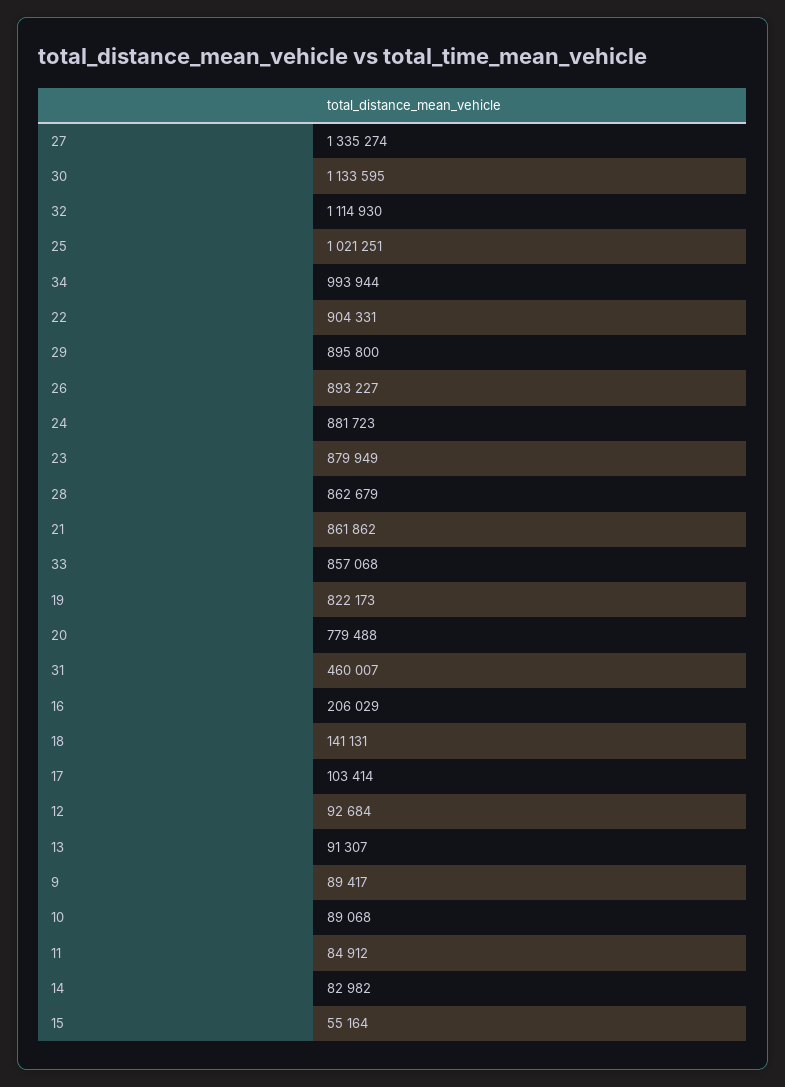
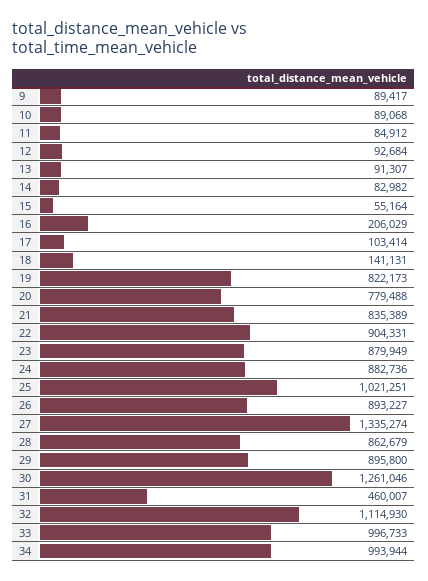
30: 1133595 -> 1261046
24: 881723 -> 882736
21: 861862 -> 835389
33: 857068 -> 996733

